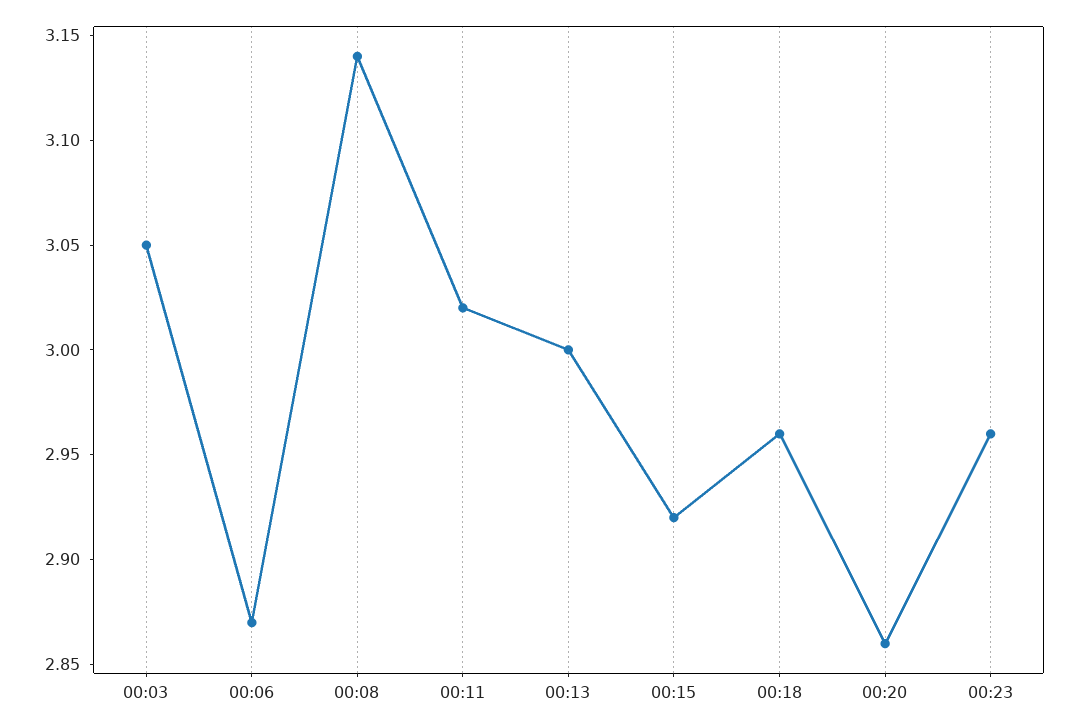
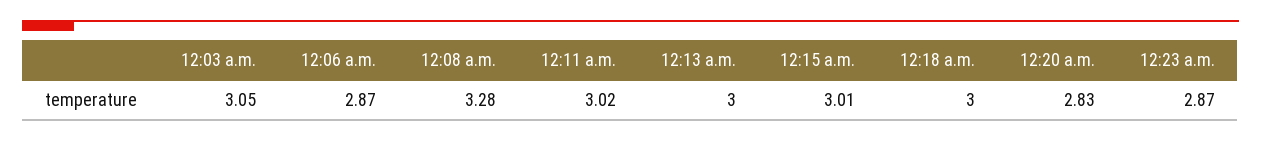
00:08: 3.14 -> 3.28
00:15: 2.92 -> 3.01
00:18: 2.96 -> 3
00:20: 2.86 -> 2.83
00:23: 2.96 -> 2.87

